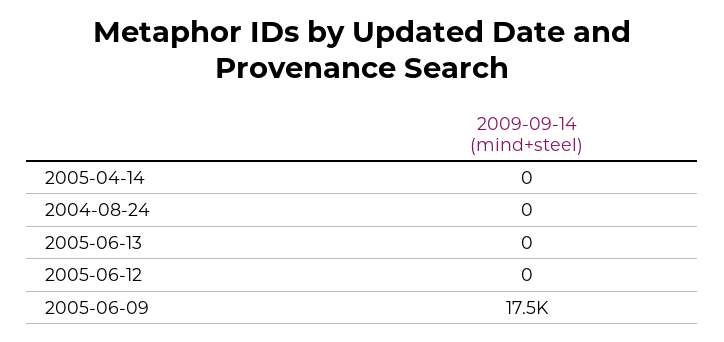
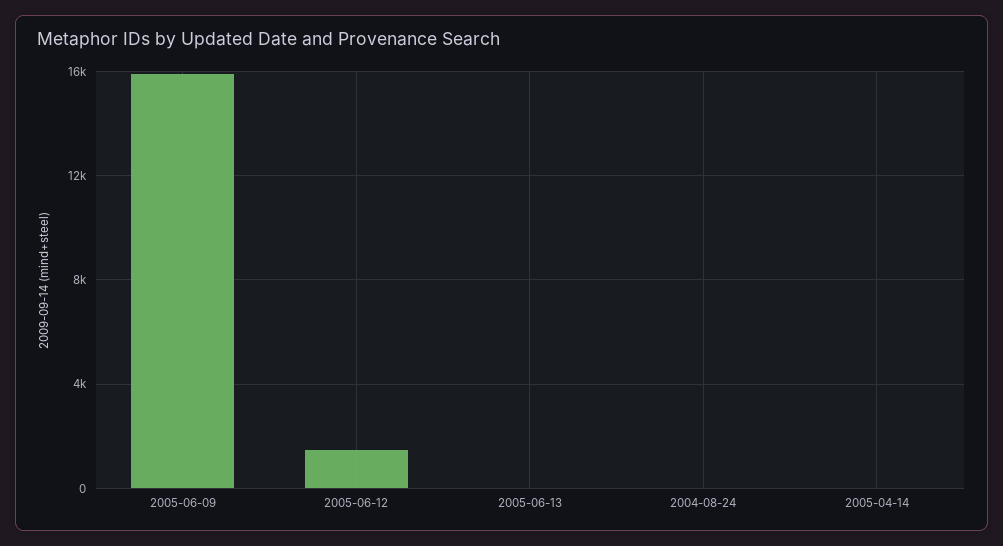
2005-06-12: 0 -> 1500
2005-06-09: 17500 -> 16000

